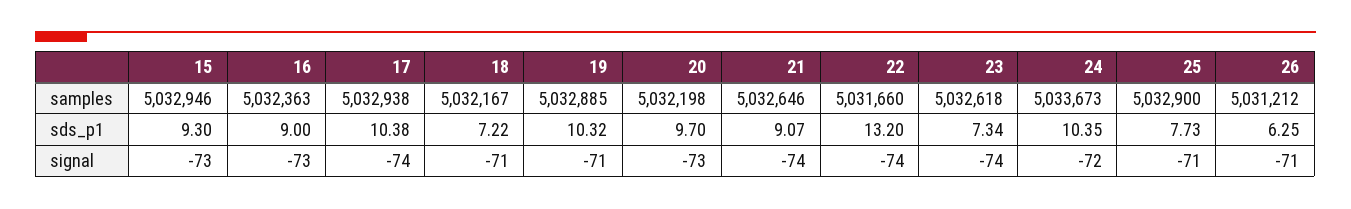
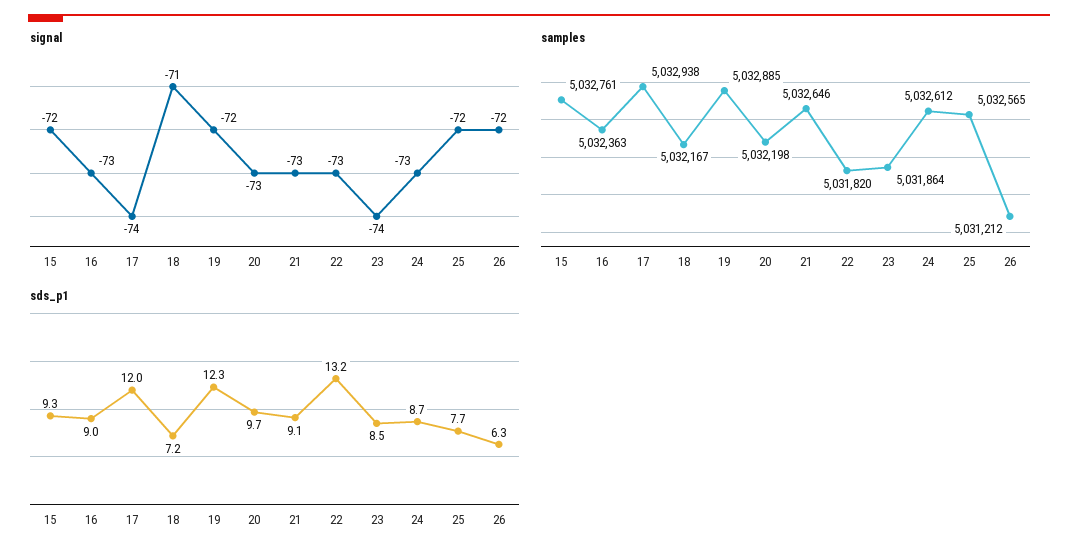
samples, 15: 5032946 -> 5032761
samples, 22: 5031660 -> 5031820
samples, 23: 5032618 -> 5031864
samples, 24: 5033673 -> 5032612
samples, 25: 5032900 -> 5032565
sds_p1, 17: 10.38 -> 12
sds_p1, 19: 10.32 -> 12.3
sds_p1, 23: 7.34 -> 8.5
sds_p1, 24: 10.35 -> 8.7
signal, 15: -73 -> -72
signal, 19: -71 -> -72
signal, 21: -74 -> -73
signal, 22: -74 -> -73
signal, 24: -72 -> -73
signal, 25: -71 -> -72
signal, 26: -71 -> -72

